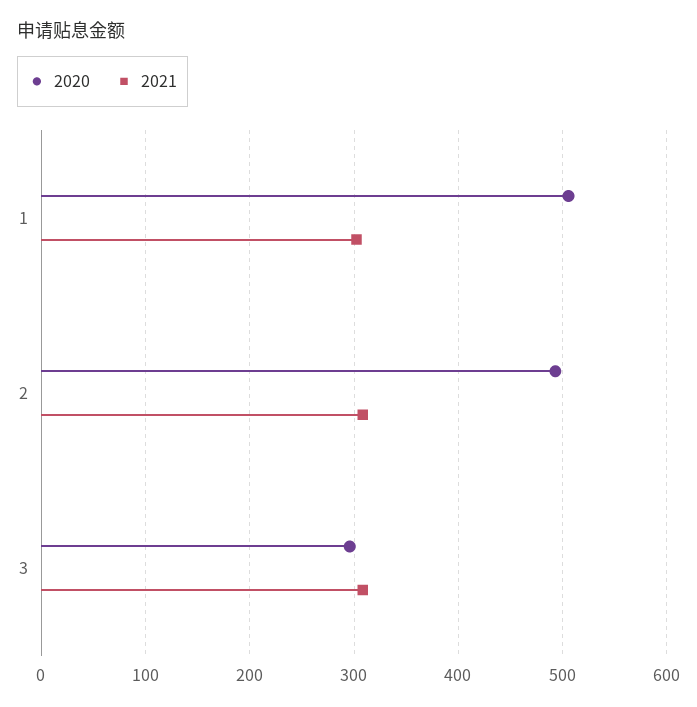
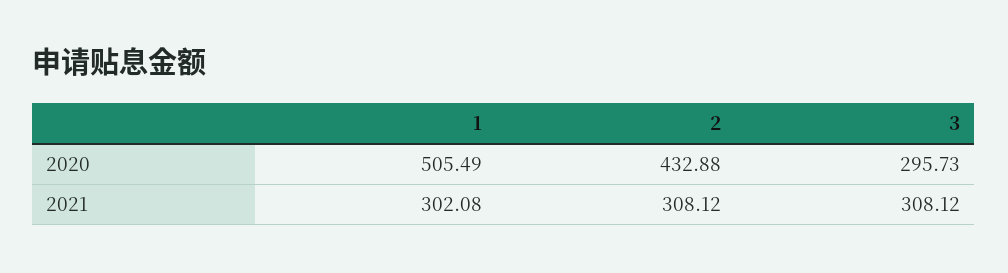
2020, 2: 490 -> 432.88

